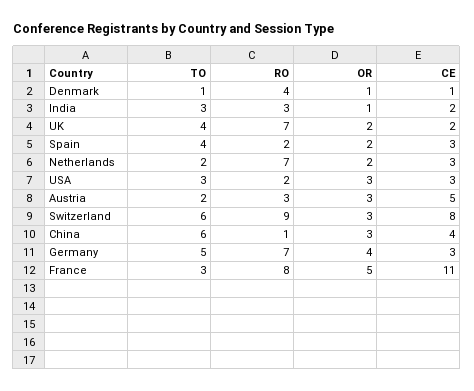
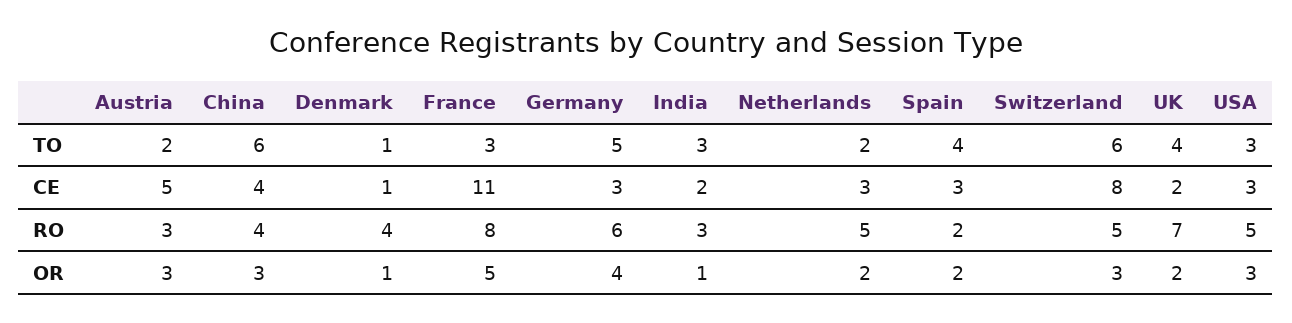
RO, Netherlands: 7 -> 5
RO, USA: 2 -> 5
RO, Switzerland: 9 -> 5
RO, China: 1 -> 4
RO, Germany: 7 -> 6

